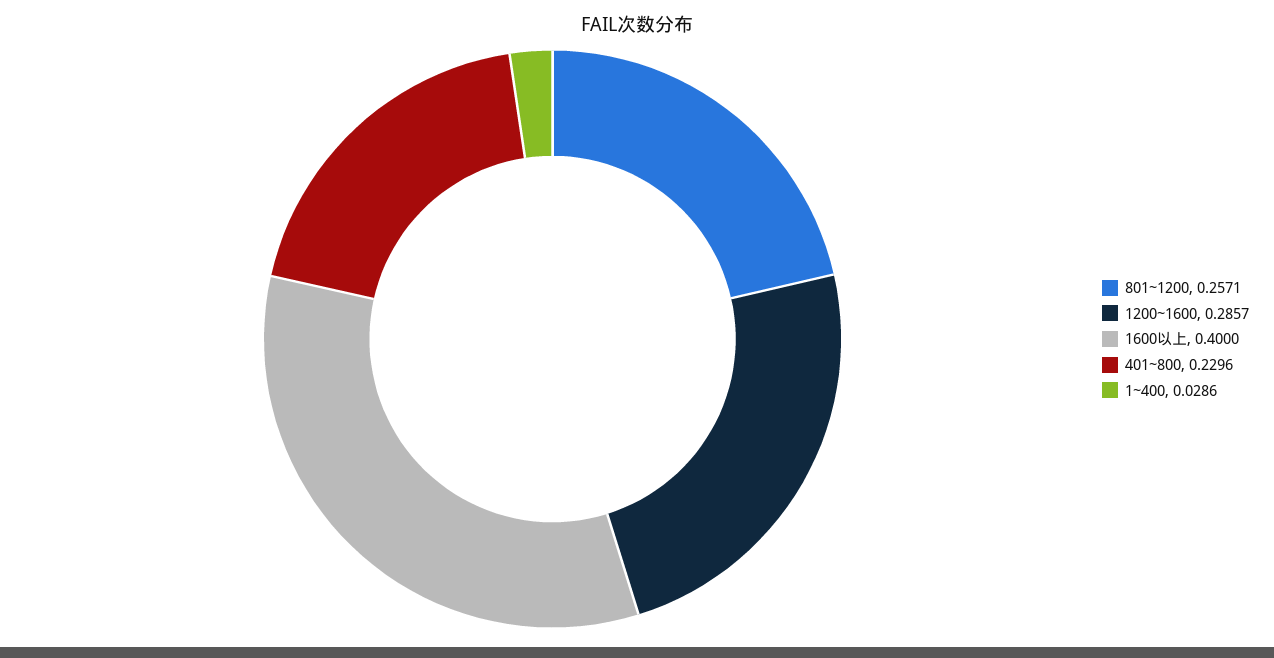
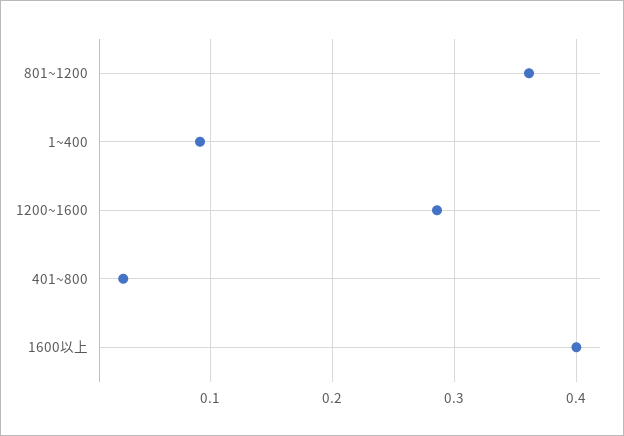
801~1200: 0.2571 -> 0.36
401~800: 0.2296 -> 0.03
1~400: 0.0286 -> 0.09

